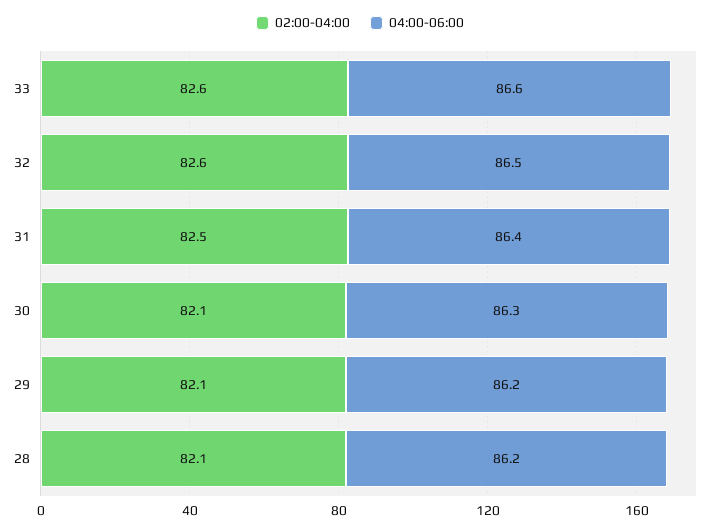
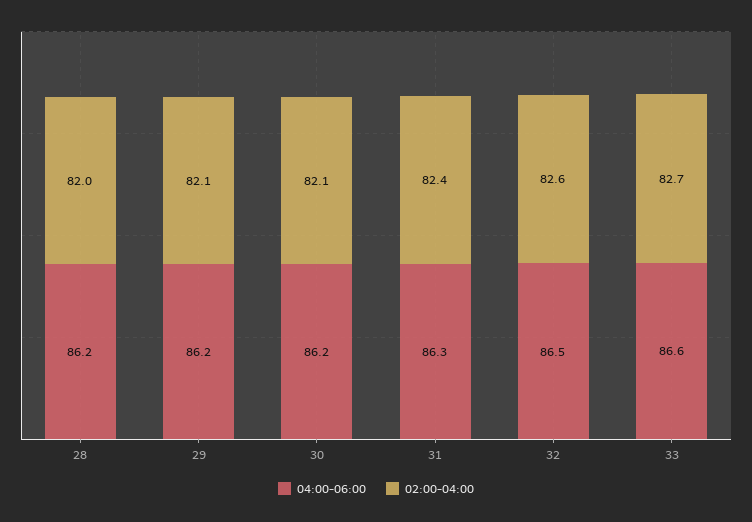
02:00-04:00, 33: 82.6 -> 82.7
02:00-04:00, 31: 82.5 -> 82.4
04:00-06:00, 31: 86.4 -> 86.3
04:00-06:00, 30: 86.3 -> 86.2
02:00-04:00, 28: 82.1 -> 82

